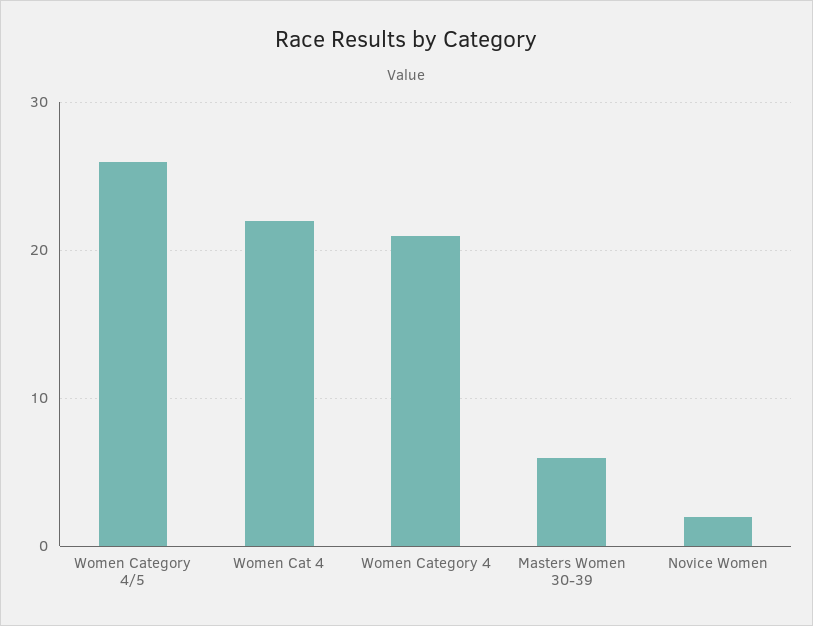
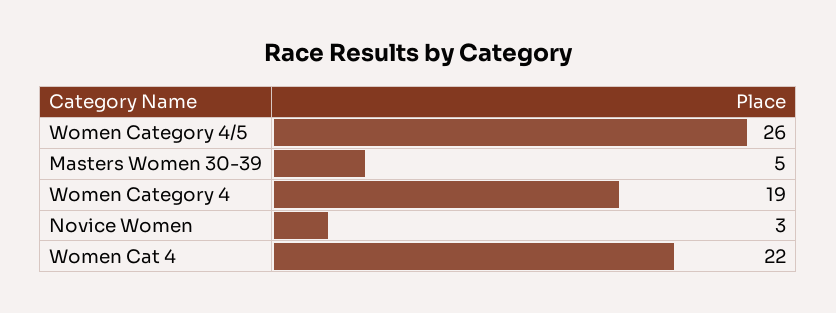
Women Category 4: 21 -> 19
Masters Women 30-39: 6 -> 5
Novice Women: 2 -> 3

